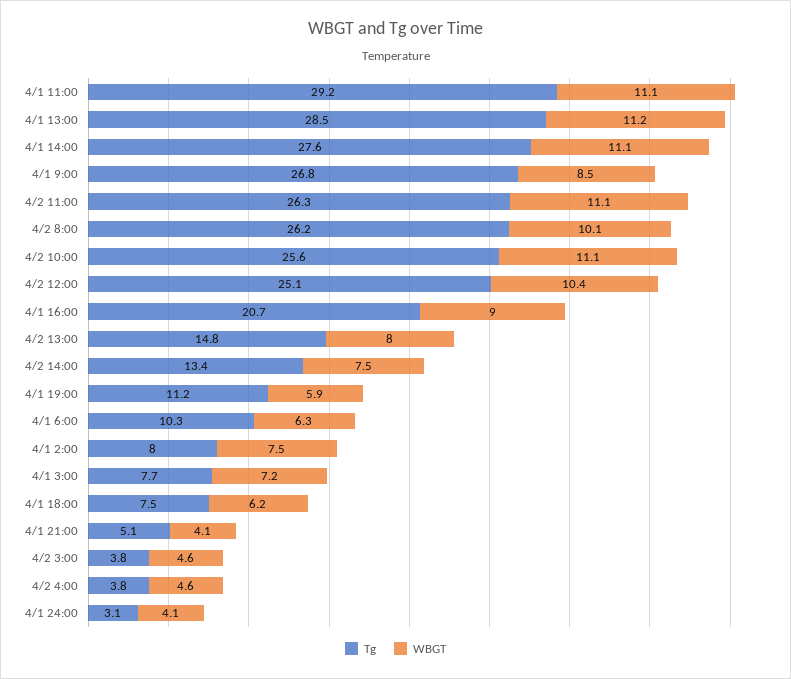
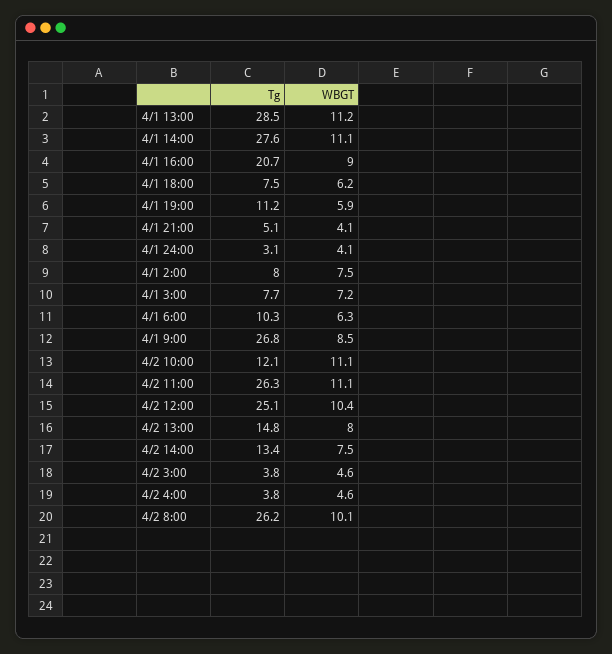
Tg, 4/1 11:00: 29.2 -> none
WBGT, 4/1 11:00: 11.1 -> none
Tg, 4/2 10:00: 25.6 -> 12.1

